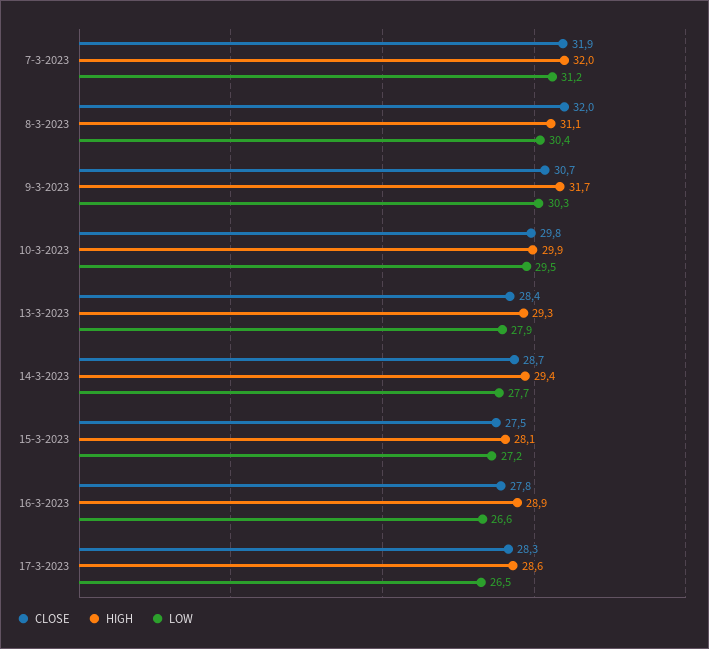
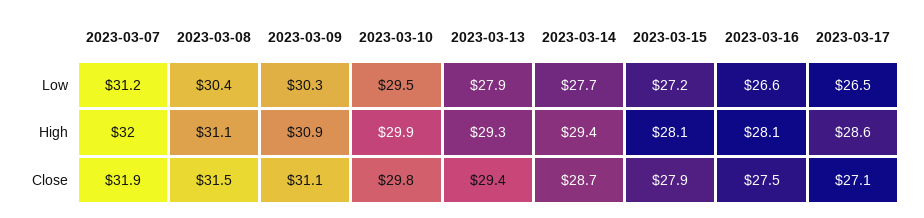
CLOSE, 8-3-2023: 32 -> 31.5
CLOSE, 9-3-2023: 30.7 -> 31.1
HIGH, 9-3-2023: 31.7 -> 30.9
CLOSE, 13-3-2023: 28.4 -> 29.4
CLOSE, 15-3-2023: 27.5 -> 27.9
CLOSE, 16-3-2023: 27.8 -> 27.5
HIGH, 16-3-2023: 28.9 -> 28.1
CLOSE, 17-3-2023: 28.3 -> 27.1

